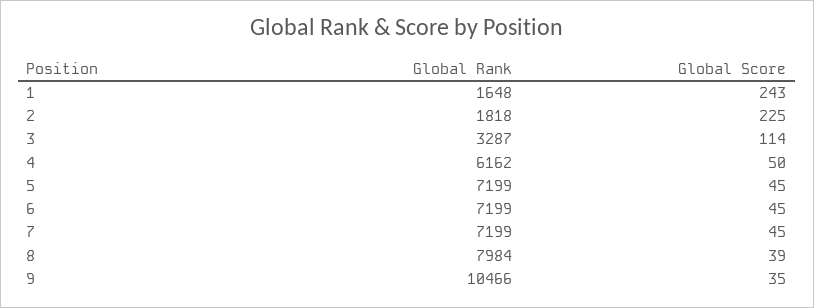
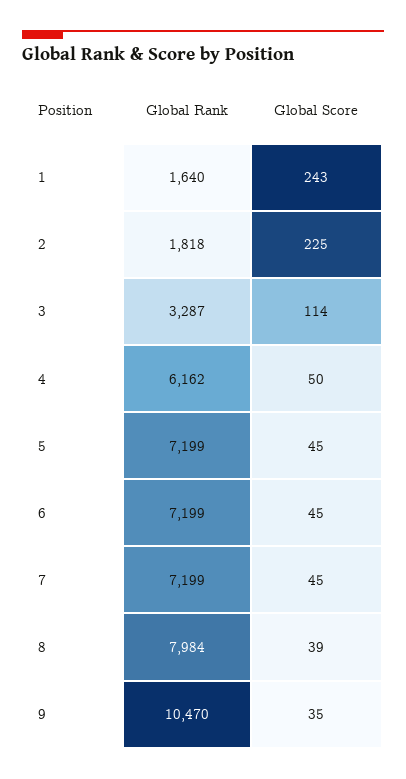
Global Rank, 1: 1648 -> 1640
Global Rank, 9: 10466 -> 10470

